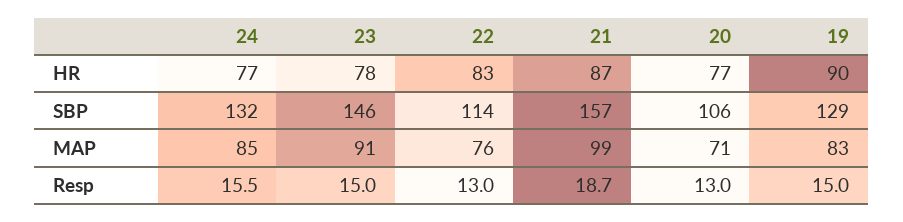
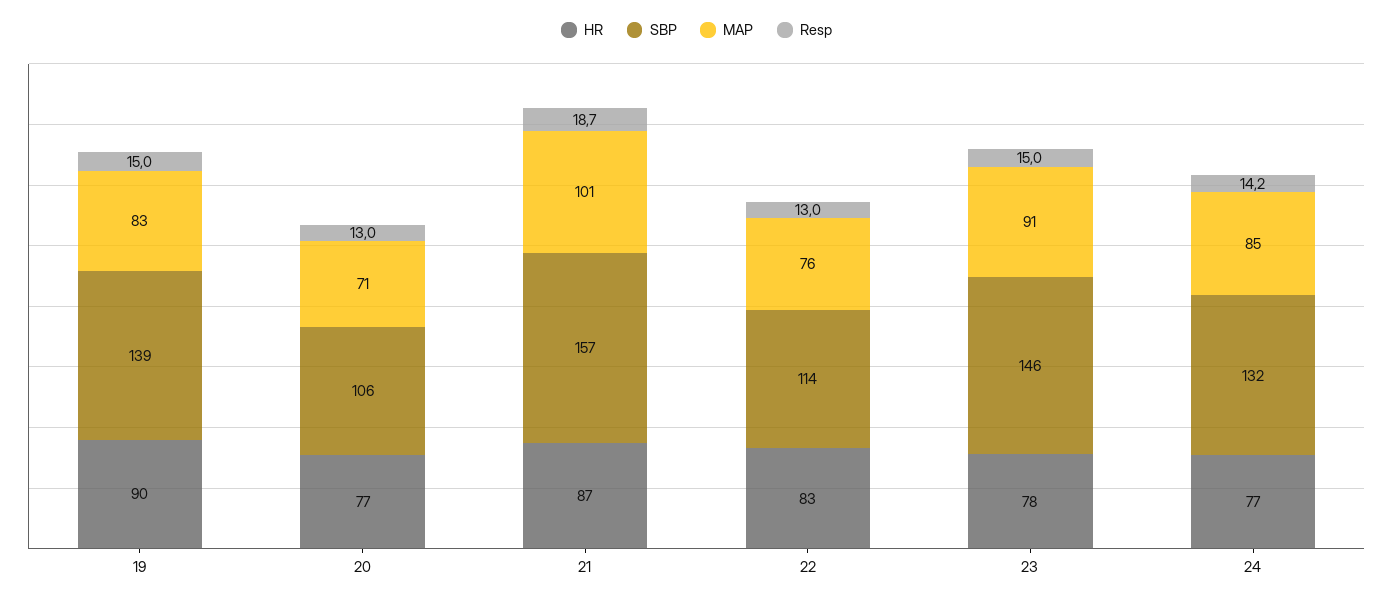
SBP, 19: 129 -> 139
MAP, 21: 99 -> 101
Resp, 24: 15.5 -> 14.2

